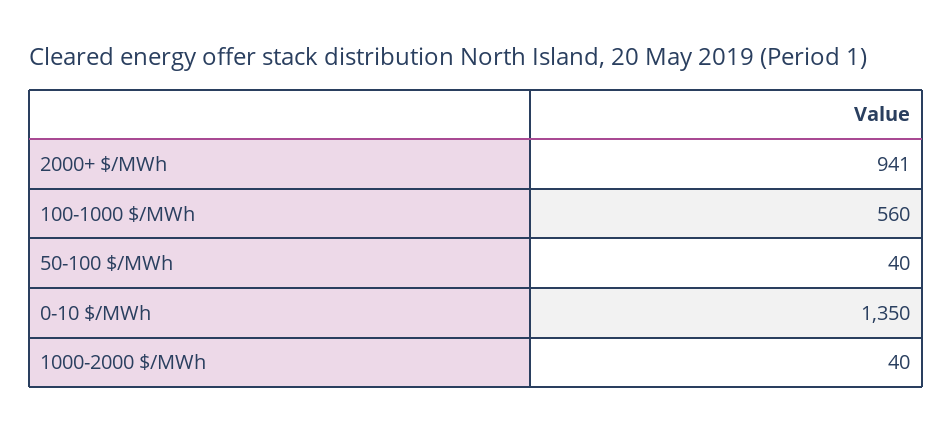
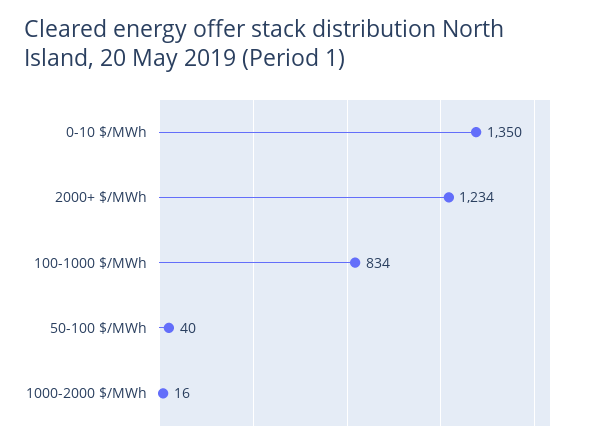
2000+ $/MWh: 941 -> 1234
100-1000 $/MWh: 560 -> 834
1000-2000 $/MWh: 40 -> 16

